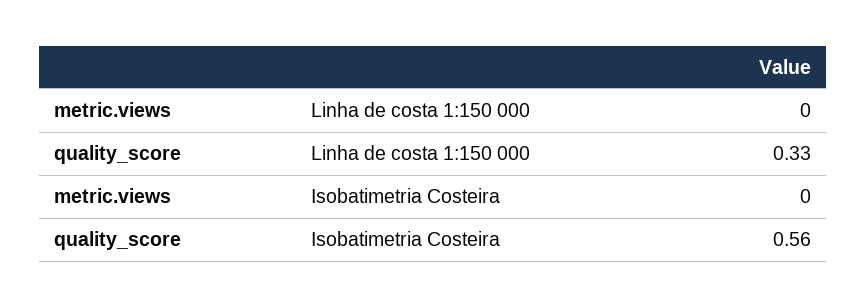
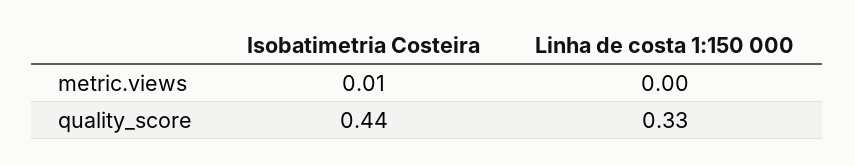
metric.views, Isobatimetria Costeira: 0 -> 0.01
quality_score, Isobatimetria Costeira: 0.56 -> 0.44

